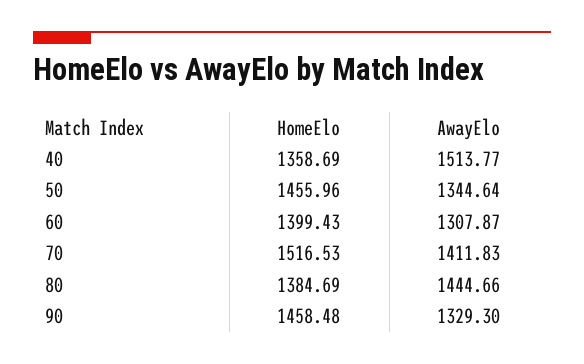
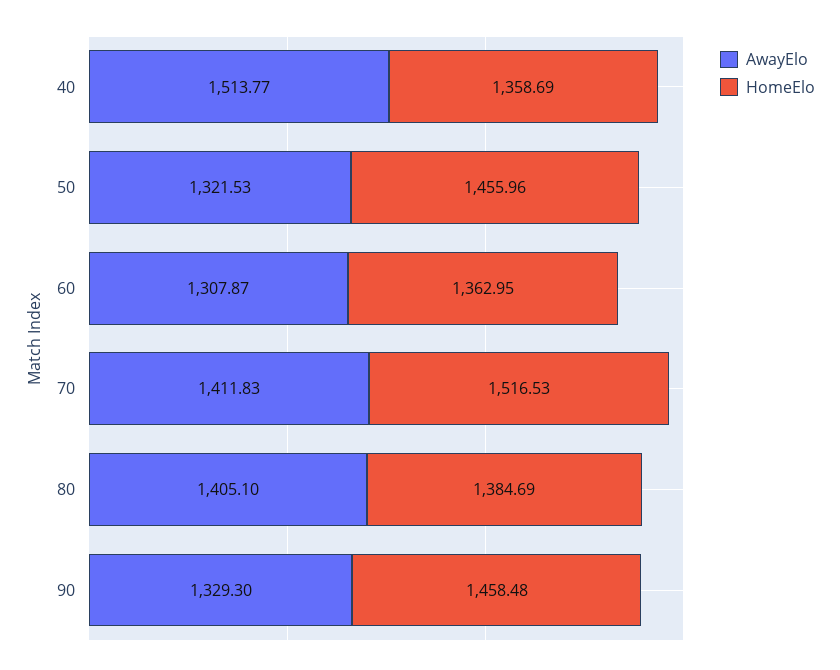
AwayElo, 50: 1344.64 -> 1321.53
HomeElo, 60: 1399.43 -> 1362.95
AwayElo, 80: 1444.66 -> 1405.1

